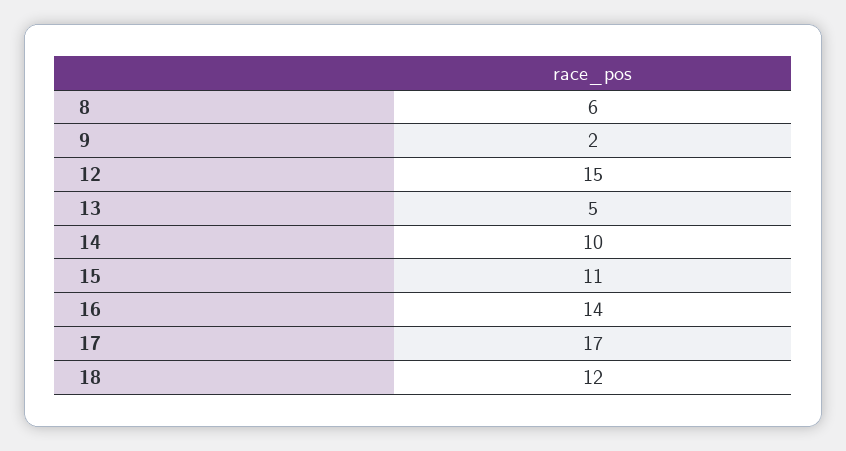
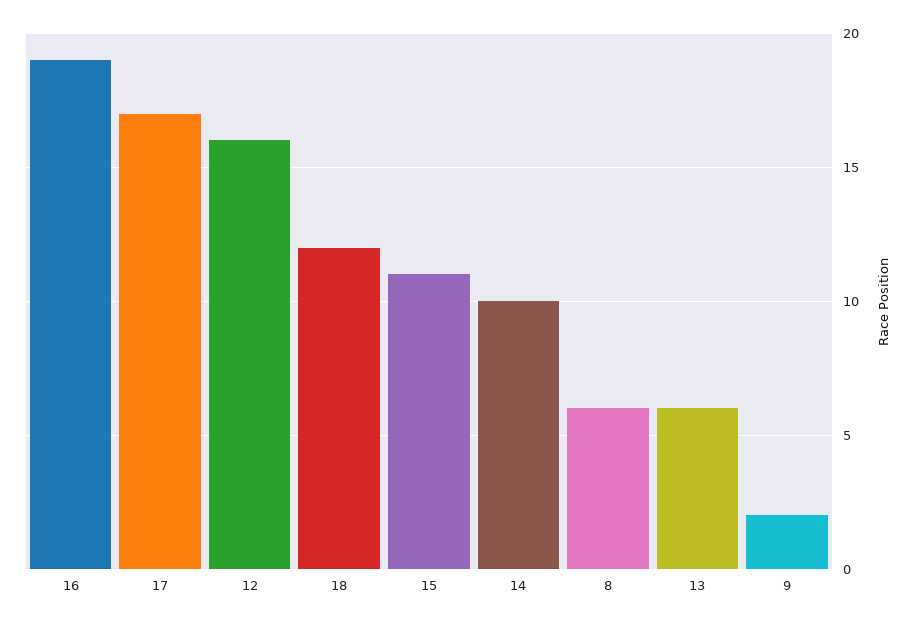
12: 15 -> 16
13: 5 -> 6
16: 14 -> 19

